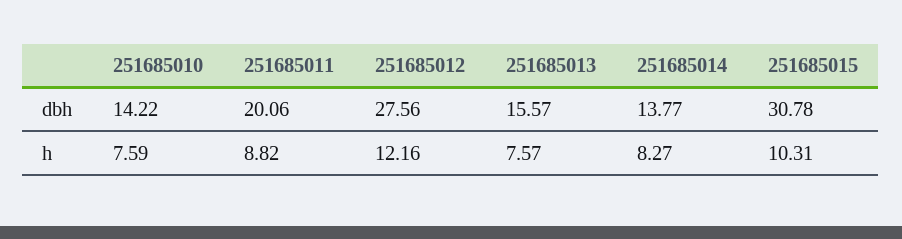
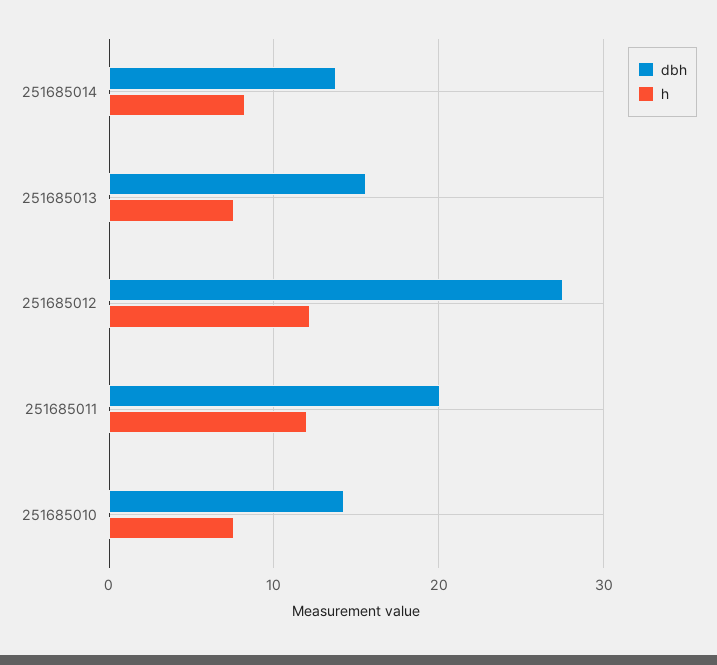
dbh, 251685015: 30.78 -> none
h, 251685011: 8.82 -> 12
h, 251685015: 10.31 -> none

